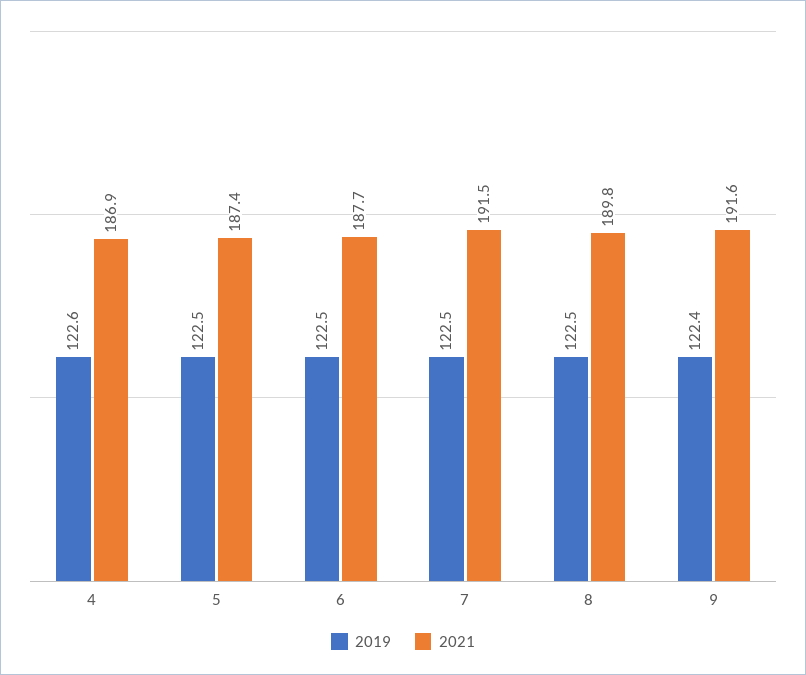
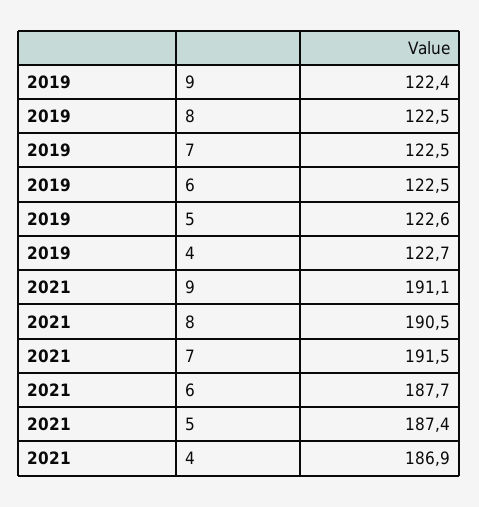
2019, 4: 122.6 -> 122.7
2019, 5: 122.5 -> 122.6
2021, 8: 189.8 -> 190.5
2021, 9: 191.6 -> 191.1

